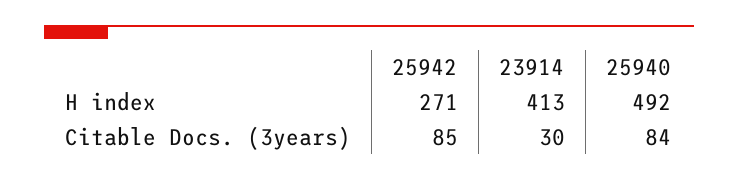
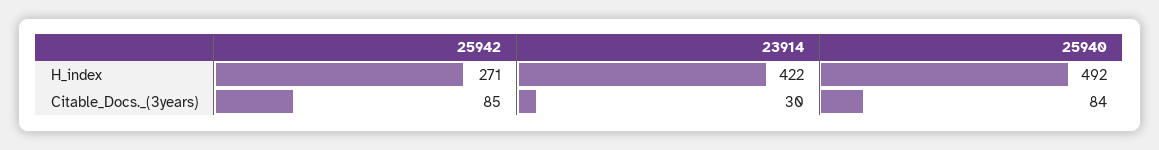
23914, H index: 413 -> 422

